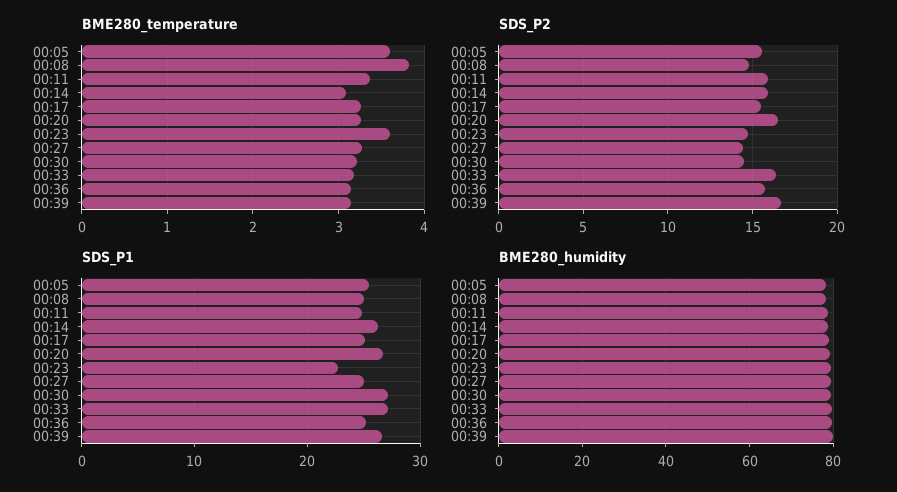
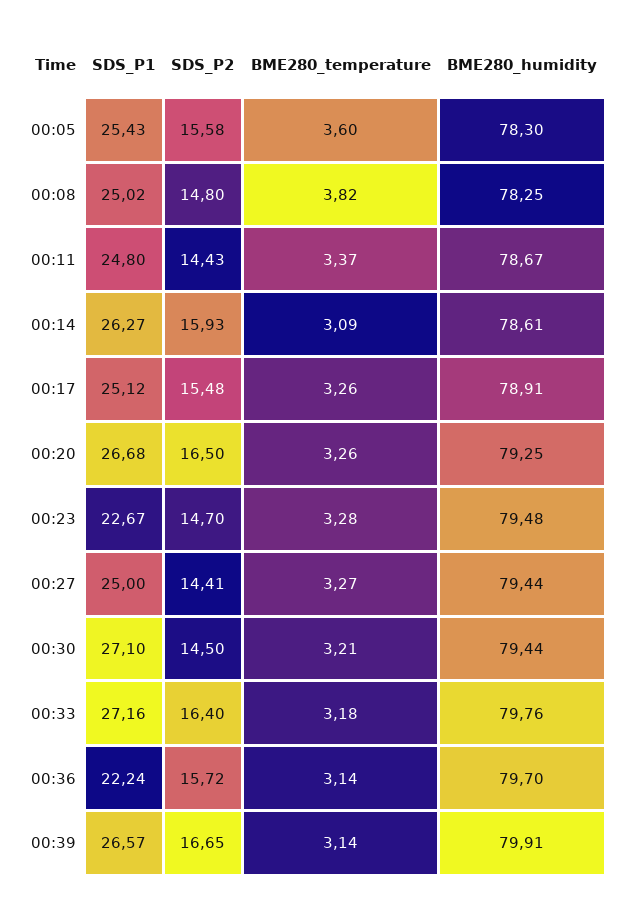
BME280_temperature, 00:23: 3.6 -> 3.28
SDS_P2, 00:11: 16 -> 14.43
SDS_P1, 00:36: 25 -> 22.24

